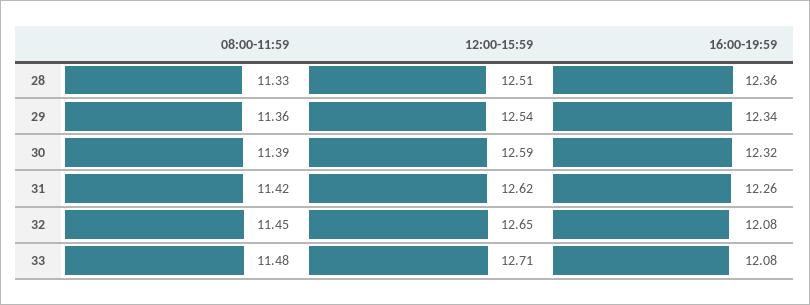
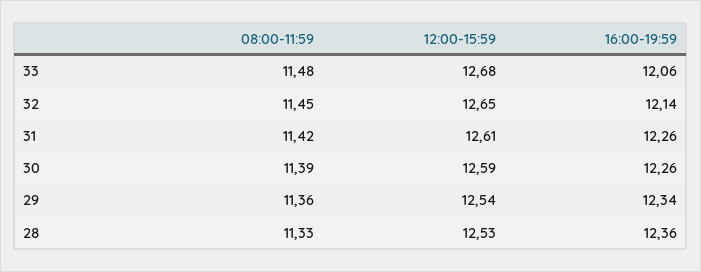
12:00-15:59, 28: 12.51 -> 12.53
16:00-19:59, 30: 12.32 -> 12.26
12:00-15:59, 31: 12.62 -> 12.61
16:00-19:59, 32: 12.08 -> 12.14
12:00-15:59, 33: 12.71 -> 12.68
16:00-19:59, 33: 12.08 -> 12.06

